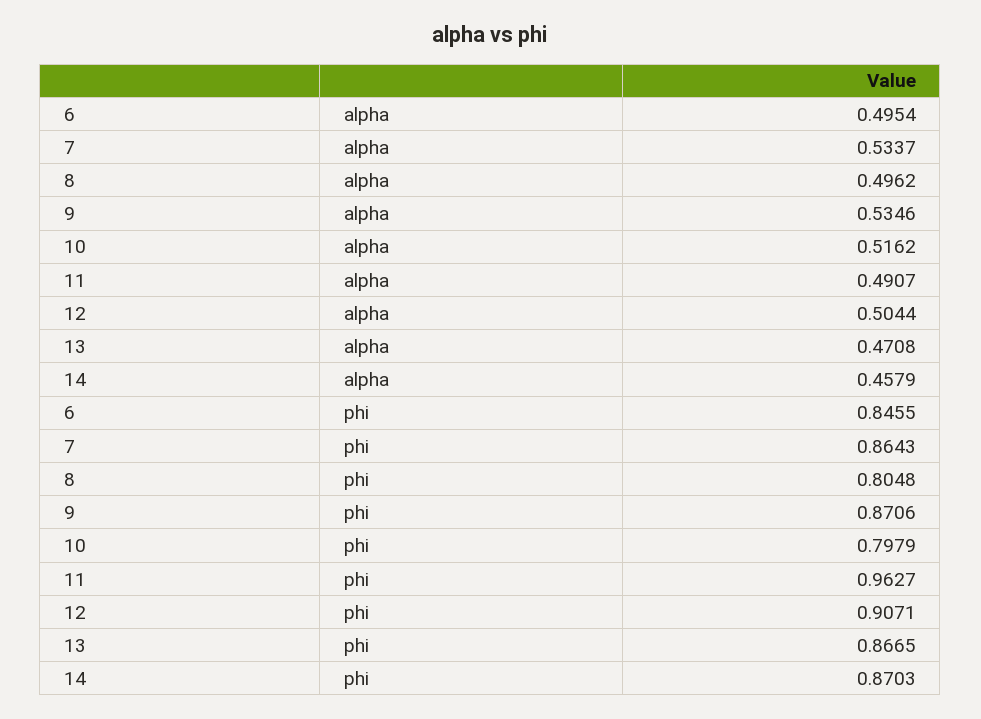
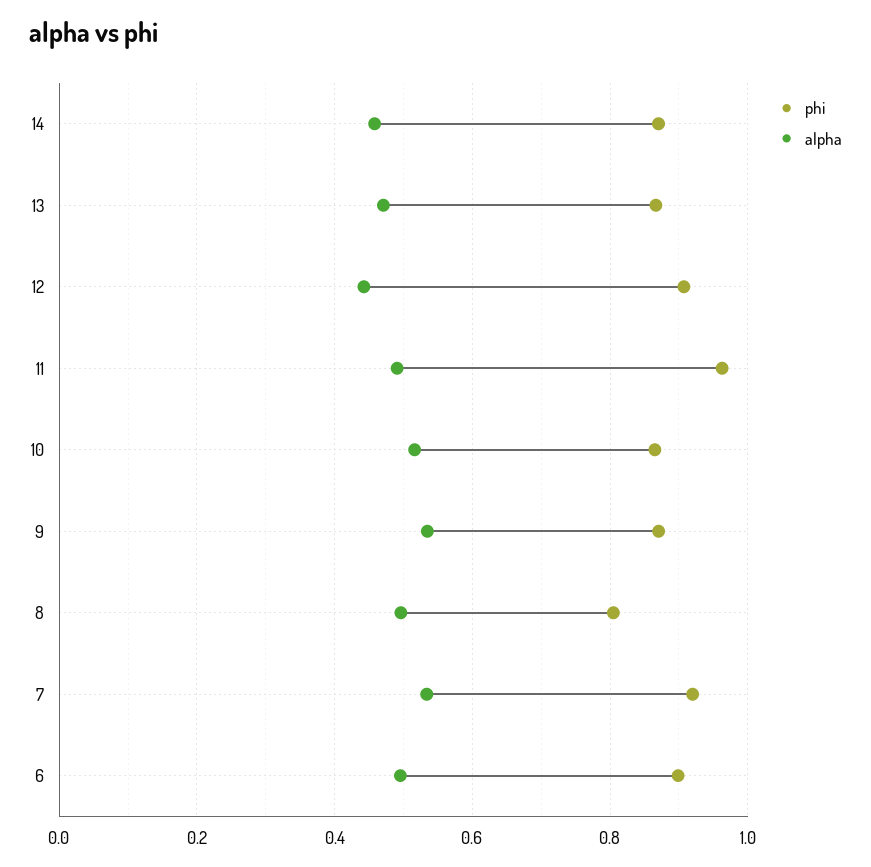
alpha, 12: 0.5044 -> 0.44
phi, 6: 0.8455 -> 0.9
phi, 7: 0.8643 -> 0.92
phi, 10: 0.7979 -> 0.86

